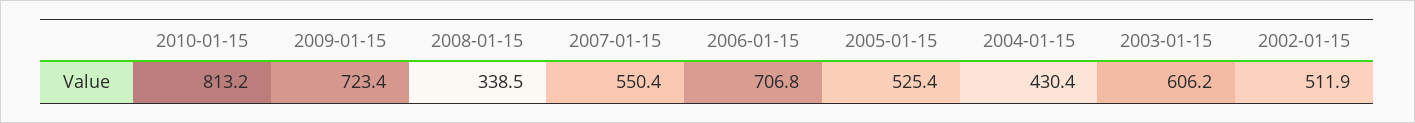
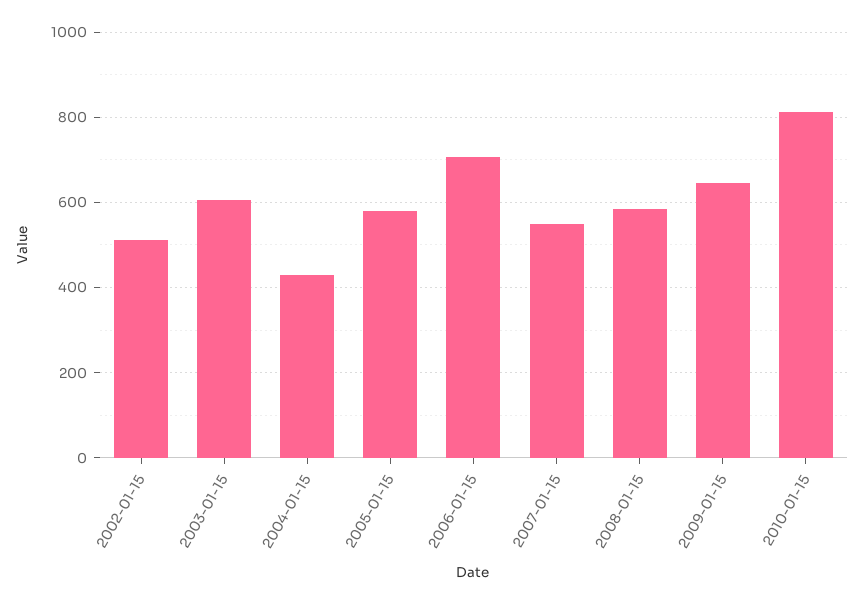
2009-01-15: 723.4 -> 640
2008-01-15: 338.5 -> 580
2005-01-15: 525.4 -> 580

